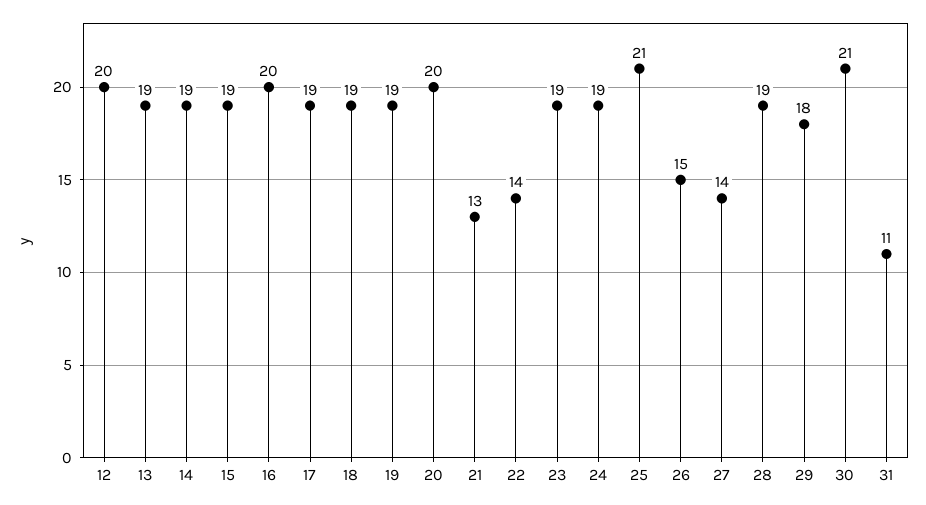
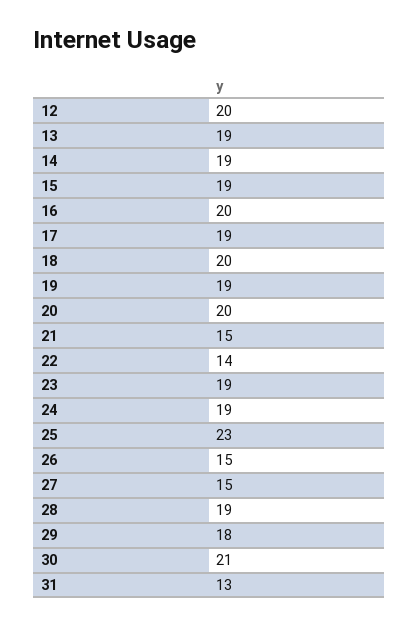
18: 19 -> 20
21: 13 -> 15
25: 21 -> 23
27: 14 -> 15
31: 11 -> 13

